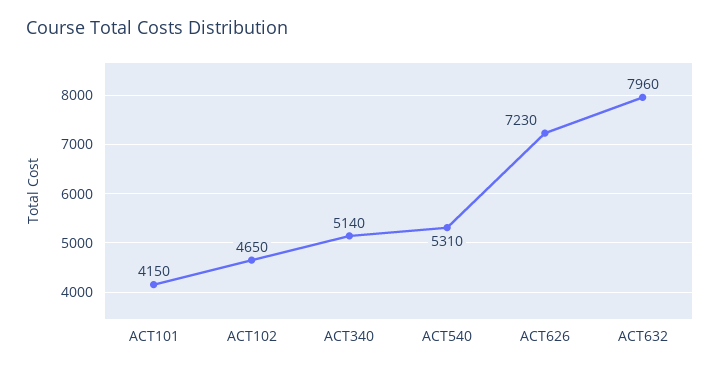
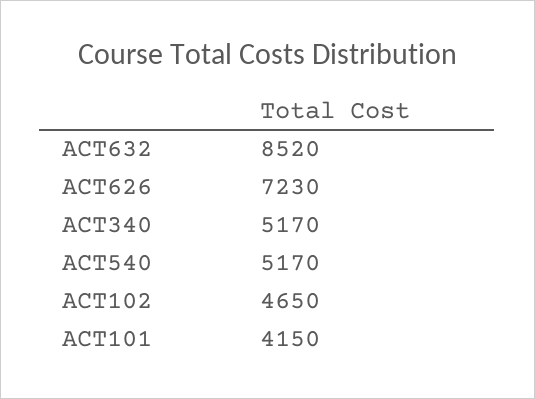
ACT340: 5140 -> 5170
ACT540: 5310 -> 5170
ACT632: 7960 -> 8520

